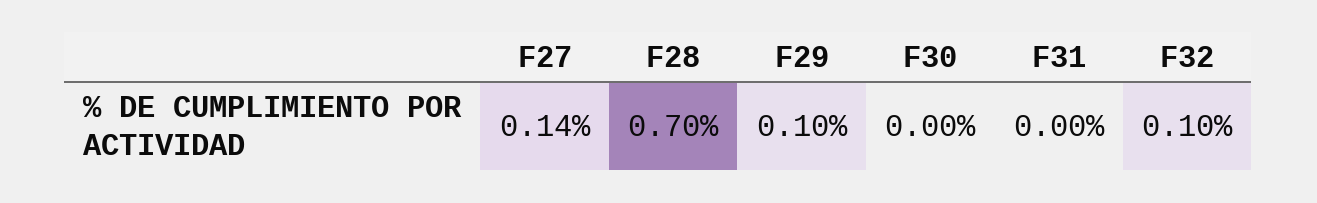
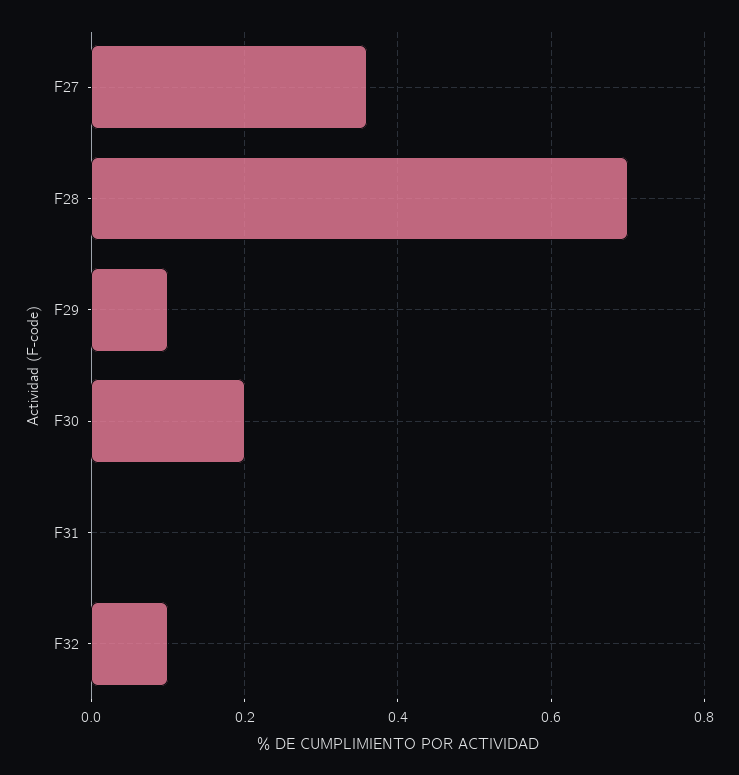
F27: 0.14 -> 0.35
F30: 0 -> 0.2

